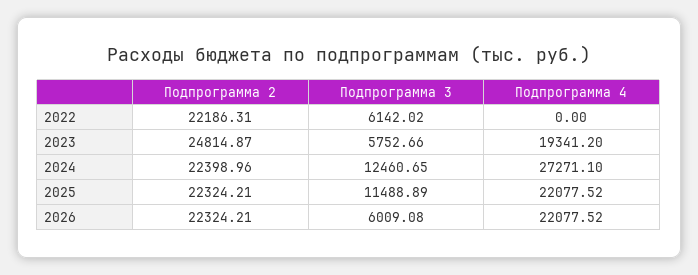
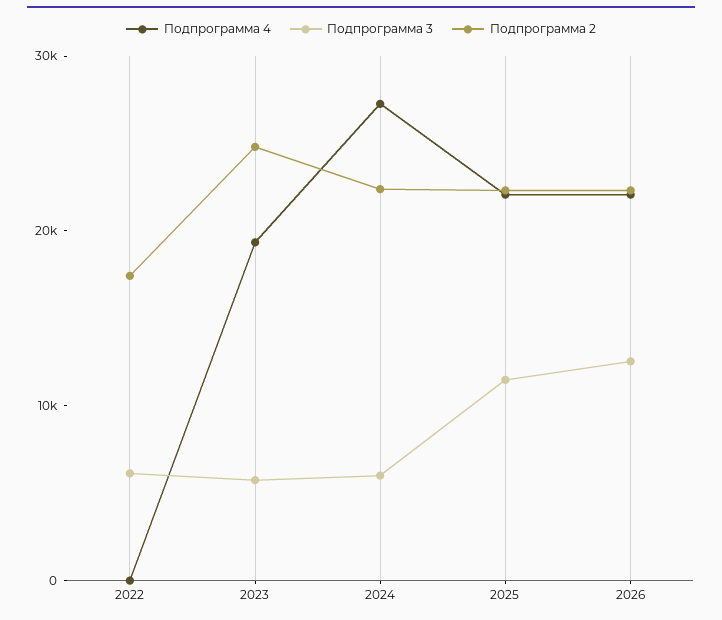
Подпрограмма 2, 2022: 22186.31 -> 18000
Подпрограмма 3, 2024: 12460.65 -> 6000
Подпрограмма 3, 2026: 6009.08 -> 12000

